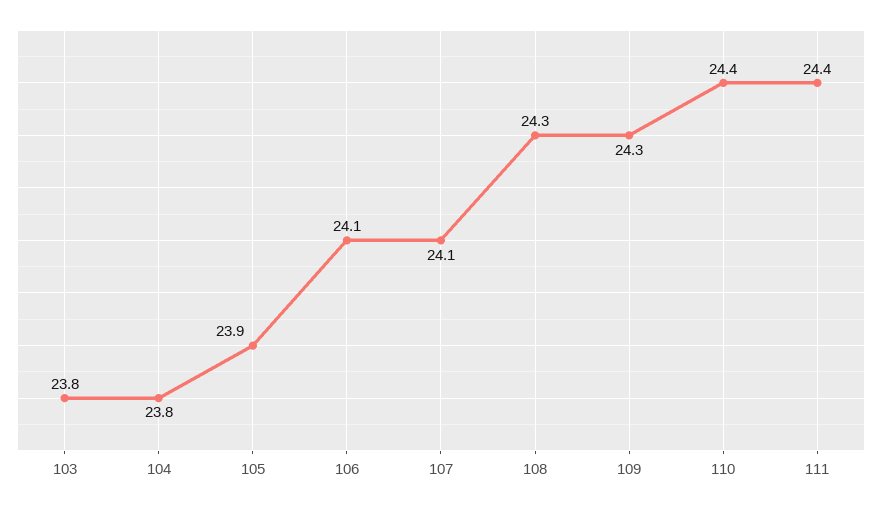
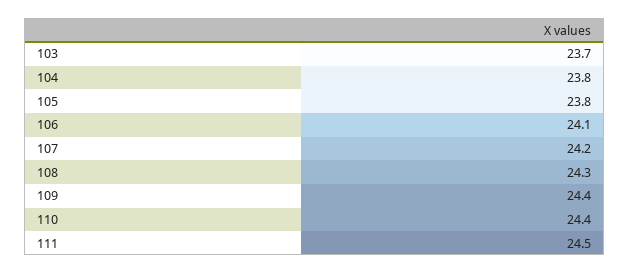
103: 23.8 -> 23.7
105: 23.9 -> 23.8
107: 24.1 -> 24.2
109: 24.3 -> 24.4
111: 24.4 -> 24.5

